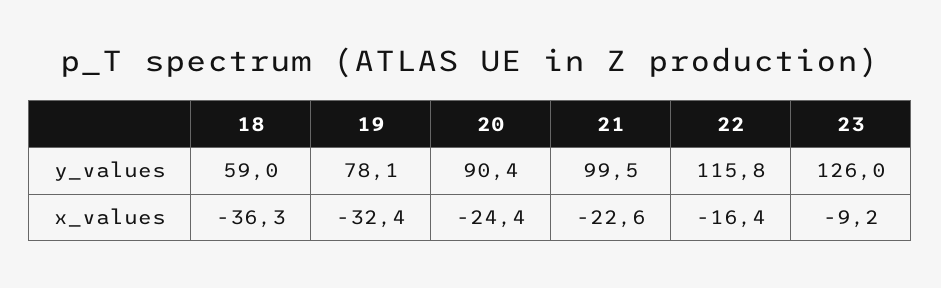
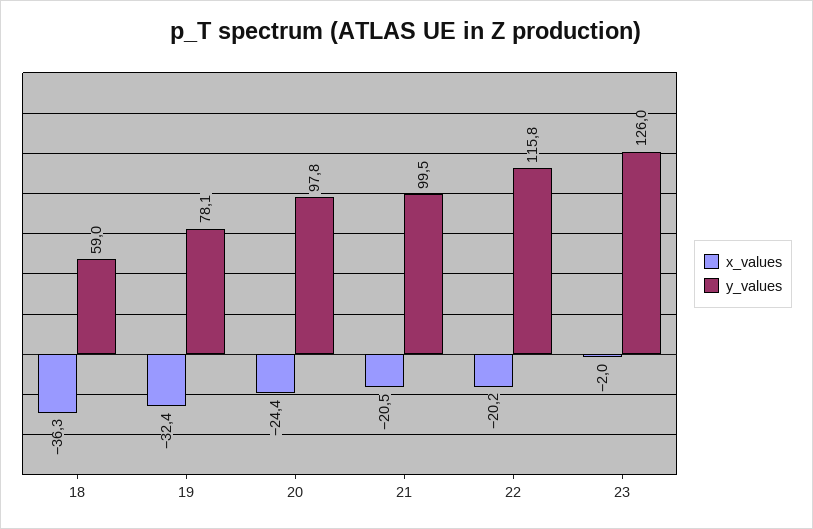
y_values, 20: 90.4 -> 97.8
x_values, 21: -22.6 -> -20.5
x_values, 22: -16.4 -> -20.2
x_values, 23: -9.2 -> -2

